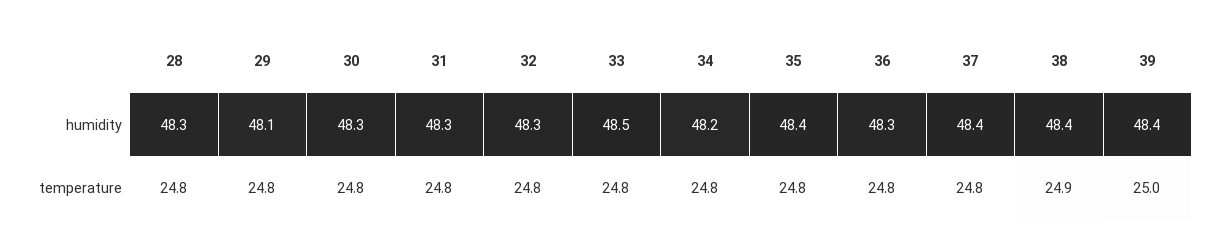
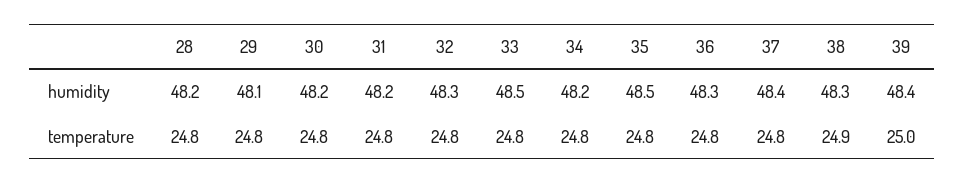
28, humidity: 48.3 -> 48.2
30, humidity: 48.3 -> 48.2
31, humidity: 48.3 -> 48.2
35, humidity: 48.4 -> 48.5
38, humidity: 48.4 -> 48.3

